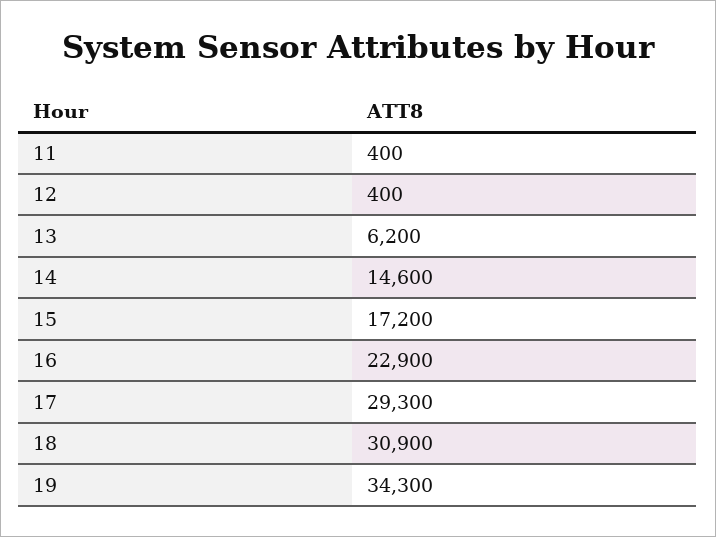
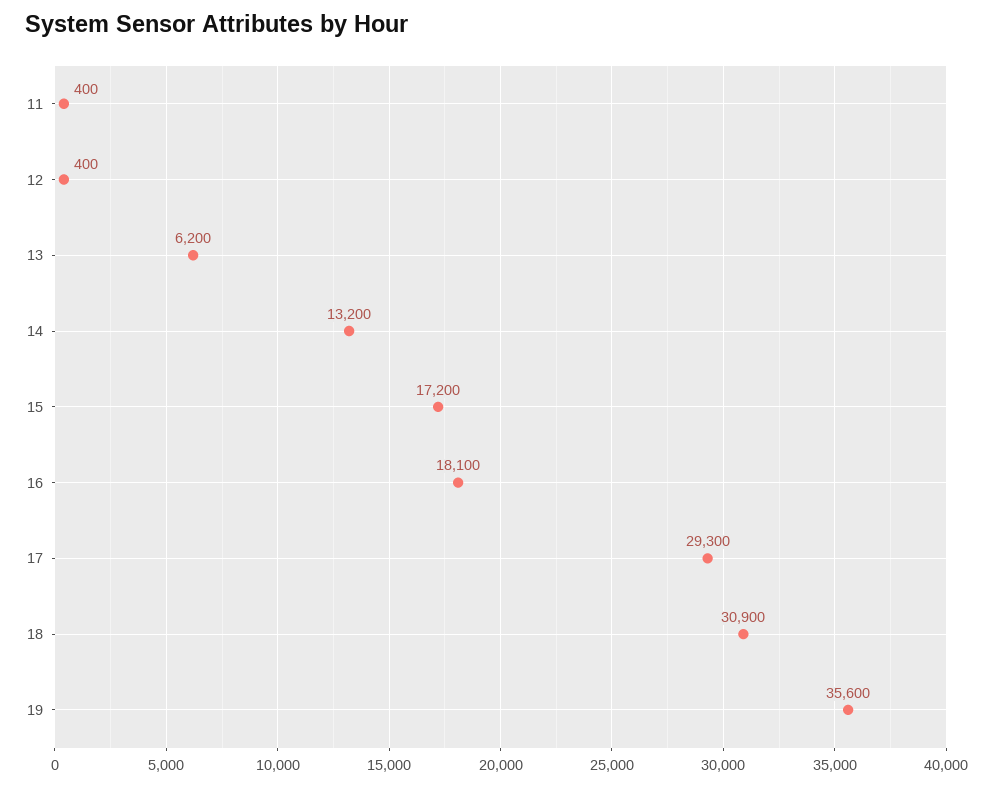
14: 14600 -> 13200
16: 22900 -> 18100
19: 34300 -> 35600

